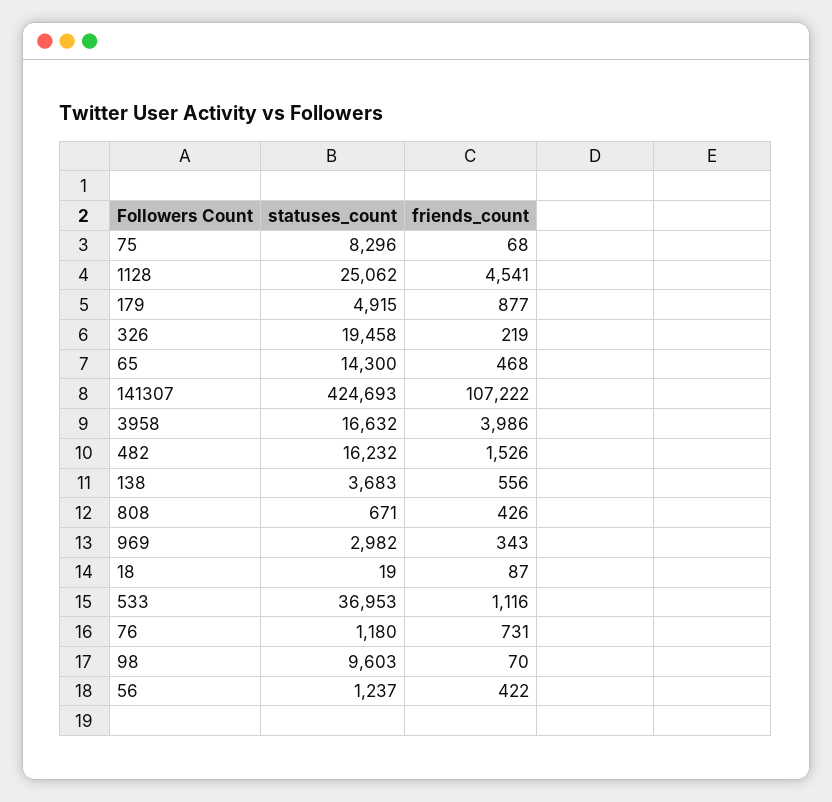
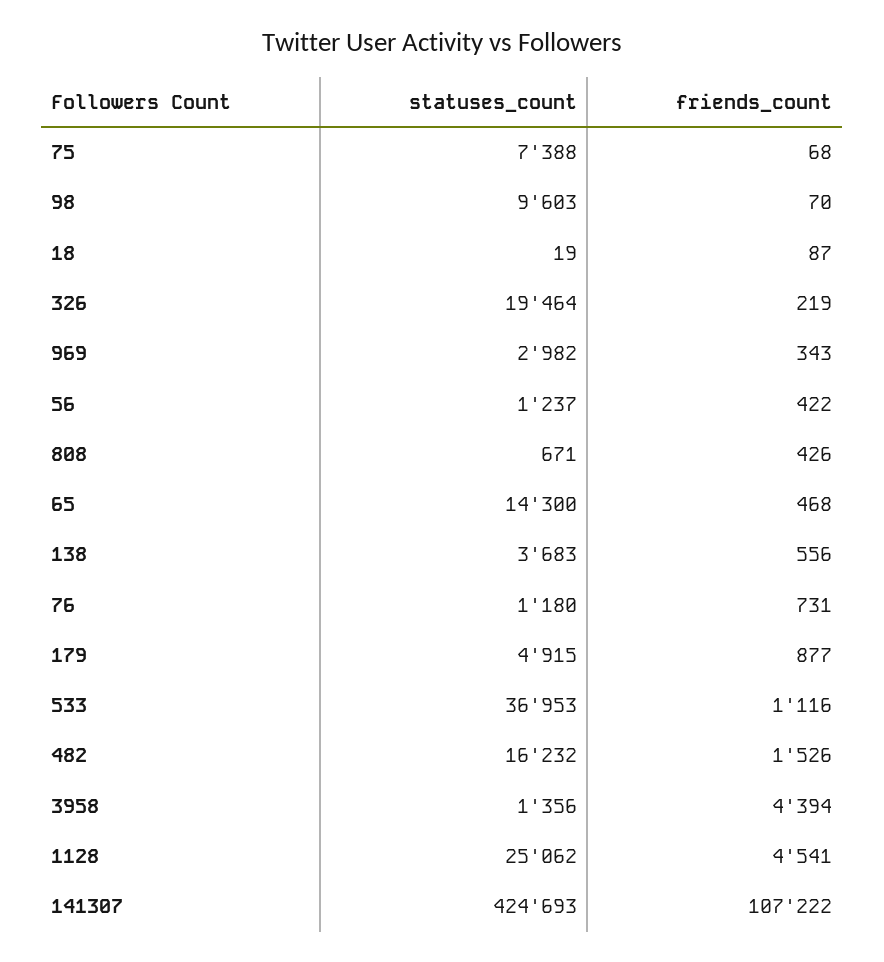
statuses_count, 75: 8296 -> 7388
statuses_count, 326: 19458 -> 19464
statuses_count, 3958: 16632 -> 1356
friends_count, 3958: 3986 -> 4394

